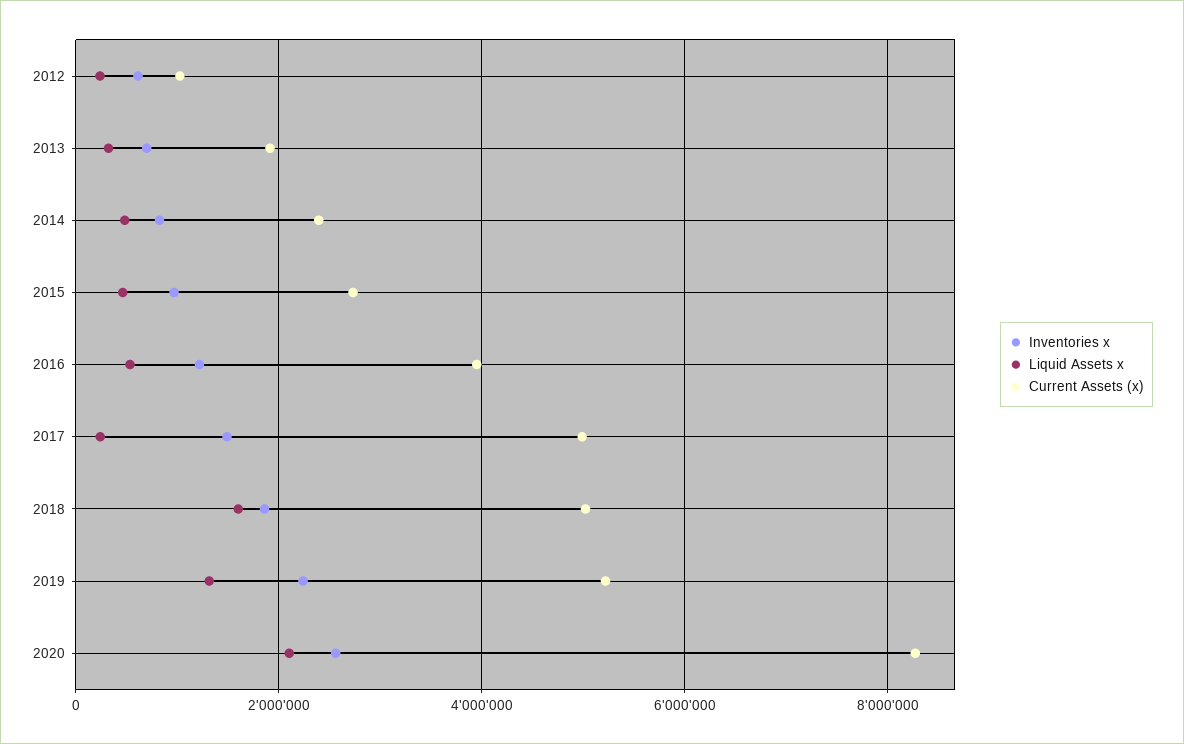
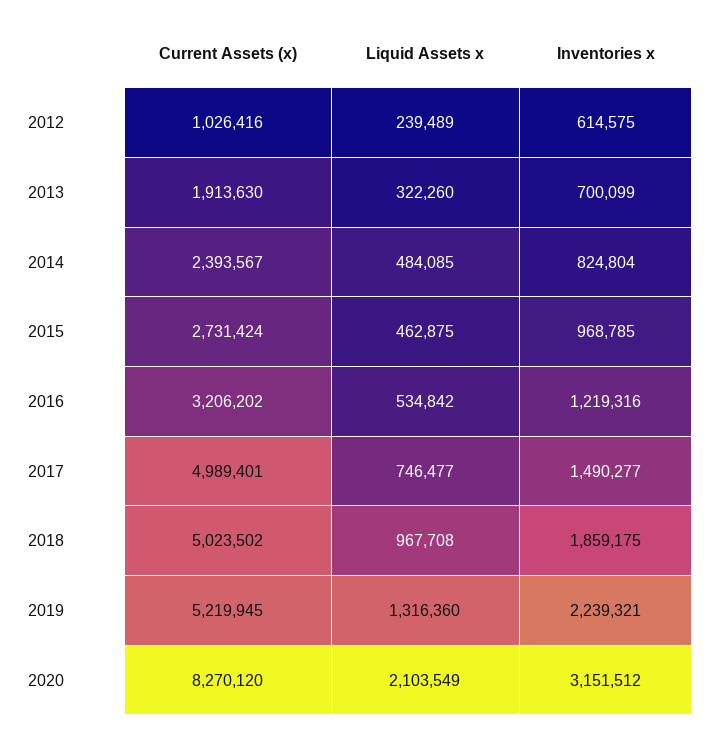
Current Assets (x), 2016: 4000000 -> 3206202
Liquid Assets x, 2017: 200000 -> 746477
Liquid Assets x, 2018: 1600000 -> 967708
Inventories x, 2020: 2600000 -> 3151512

